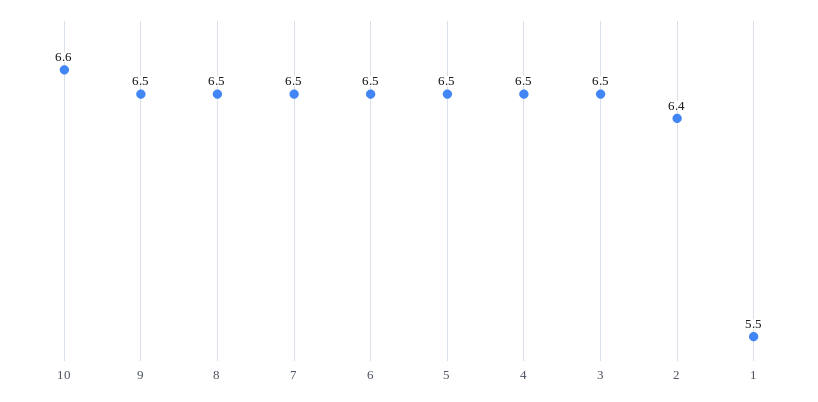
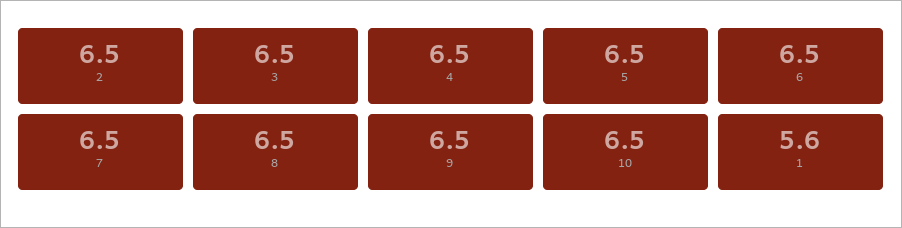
10: 6.6 -> 6.5
2: 6.4 -> 6.5
1: 5.5 -> 5.6

